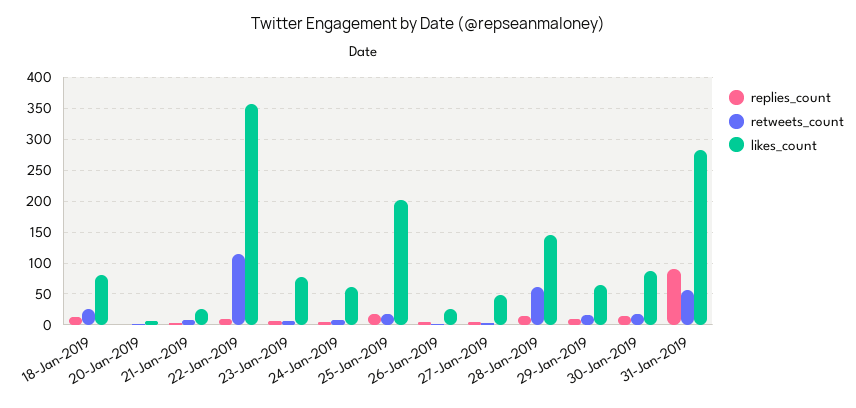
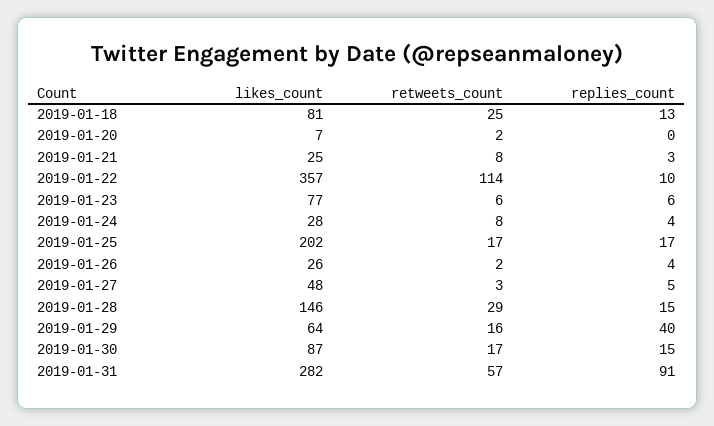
likes_count, 24-Jan-2019: 60 -> 28
retweets_count, 28-Jan-2019: 60 -> 29
replies_count, 29-Jan-2019: 10 -> 40

